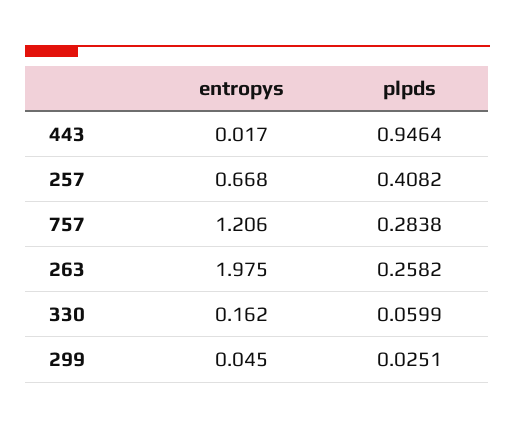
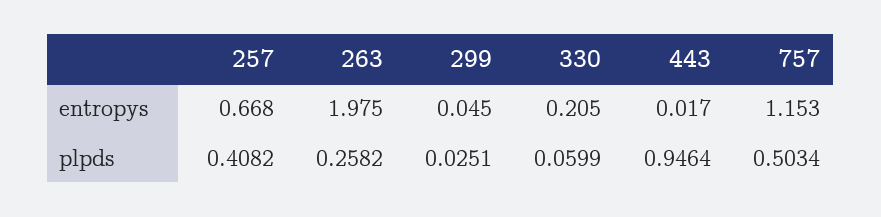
entropys, 757: 1.206 -> 1.153
plpds, 757: 0.2838 -> 0.5034
entropys, 330: 0.162 -> 0.205

